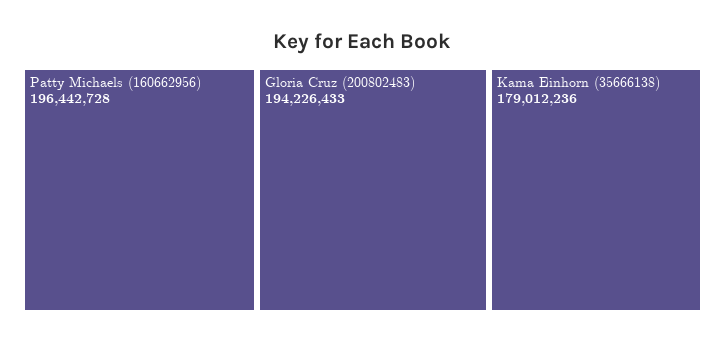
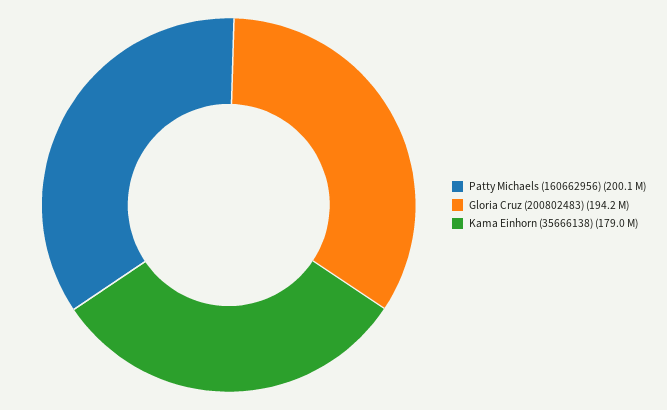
Patty Michaels (160662956): 196442728 -> 200100000

